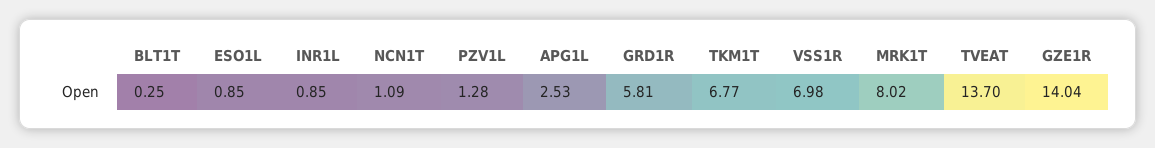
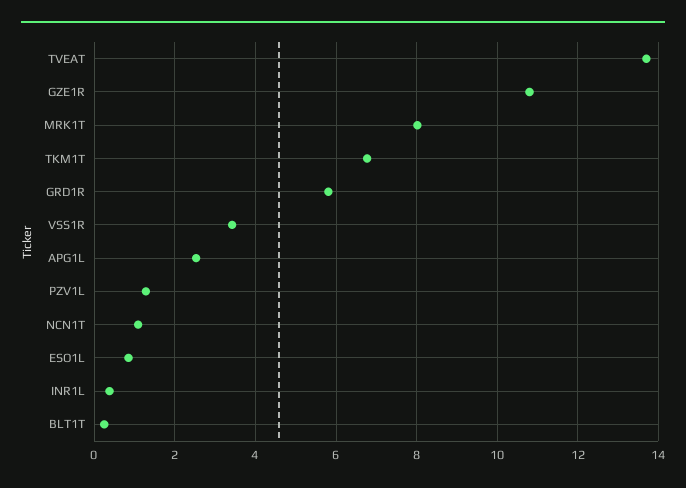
INR1L: 0.85 -> 0.4
VSS1R: 6.98 -> 3.4
GZE1R: 14.04 -> 10.8

